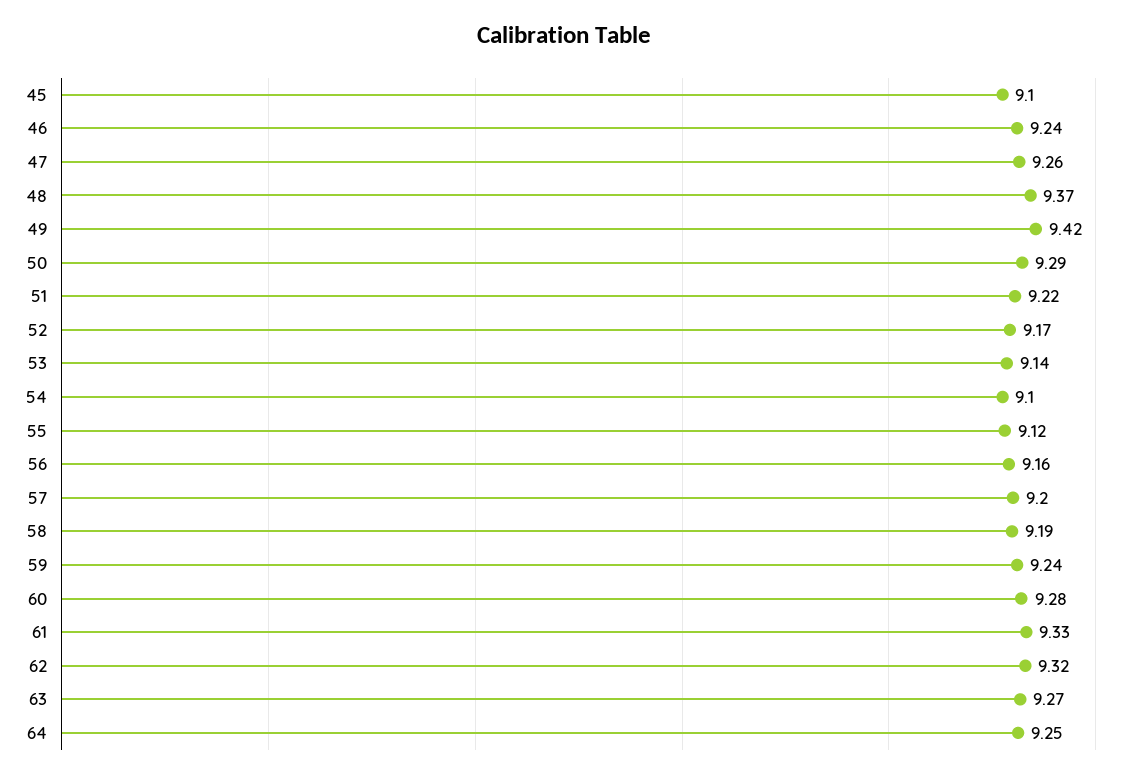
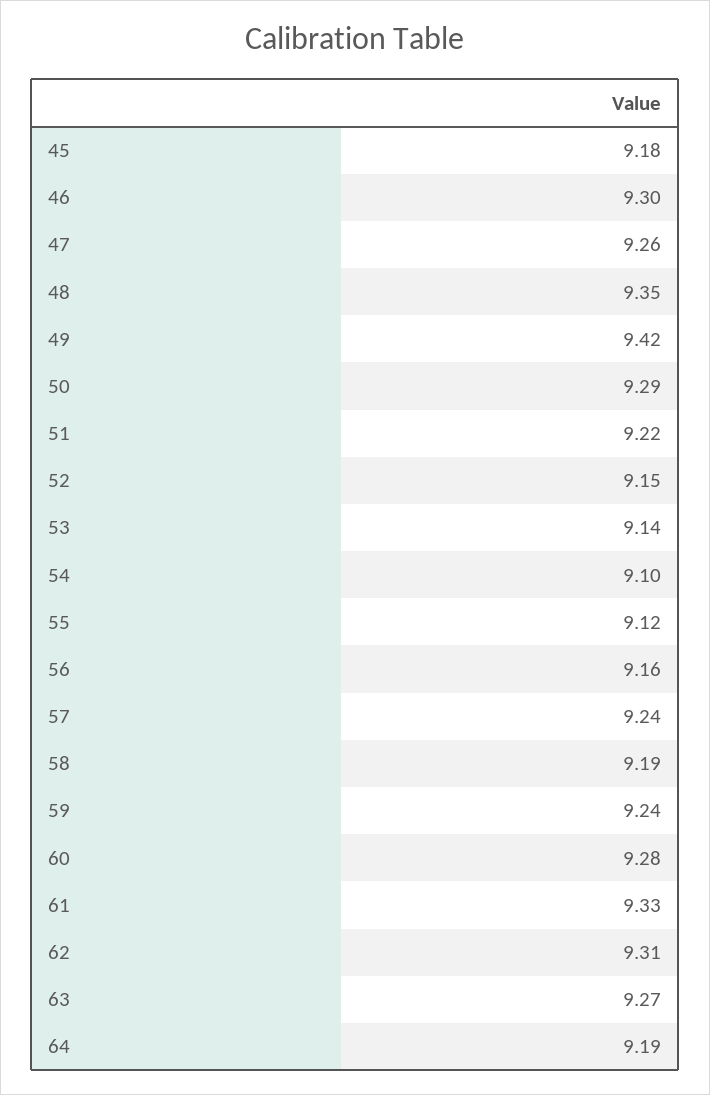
45: 9.1 -> 9.18
46: 9.24 -> 9.3
48: 9.37 -> 9.35
52: 9.17 -> 9.15
57: 9.2 -> 9.24
62: 9.32 -> 9.31
64: 9.25 -> 9.19

